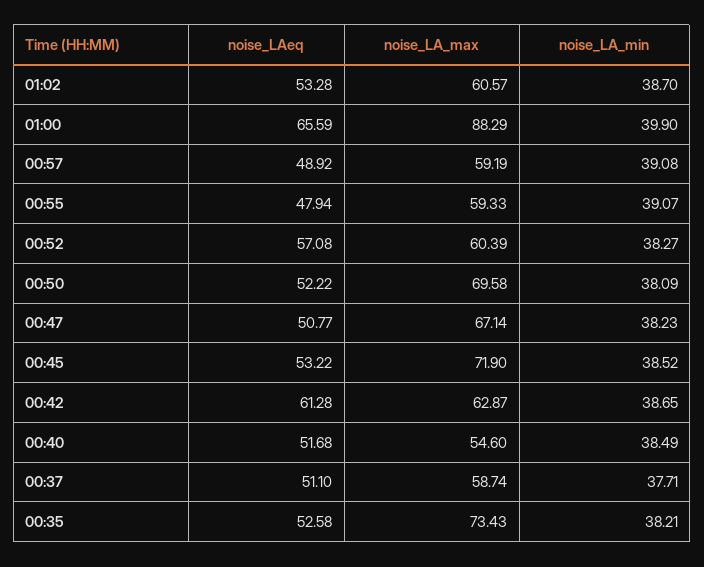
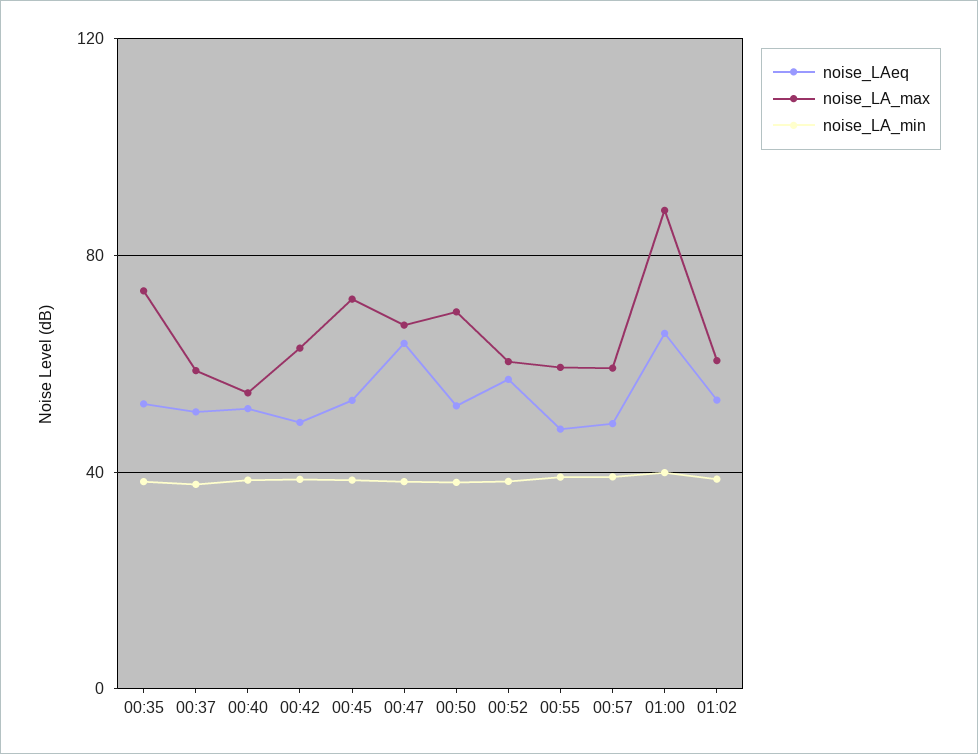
noise_LAeq, 00:47: 50.77 -> 65
noise_LAeq, 00:42: 61.28 -> 50

